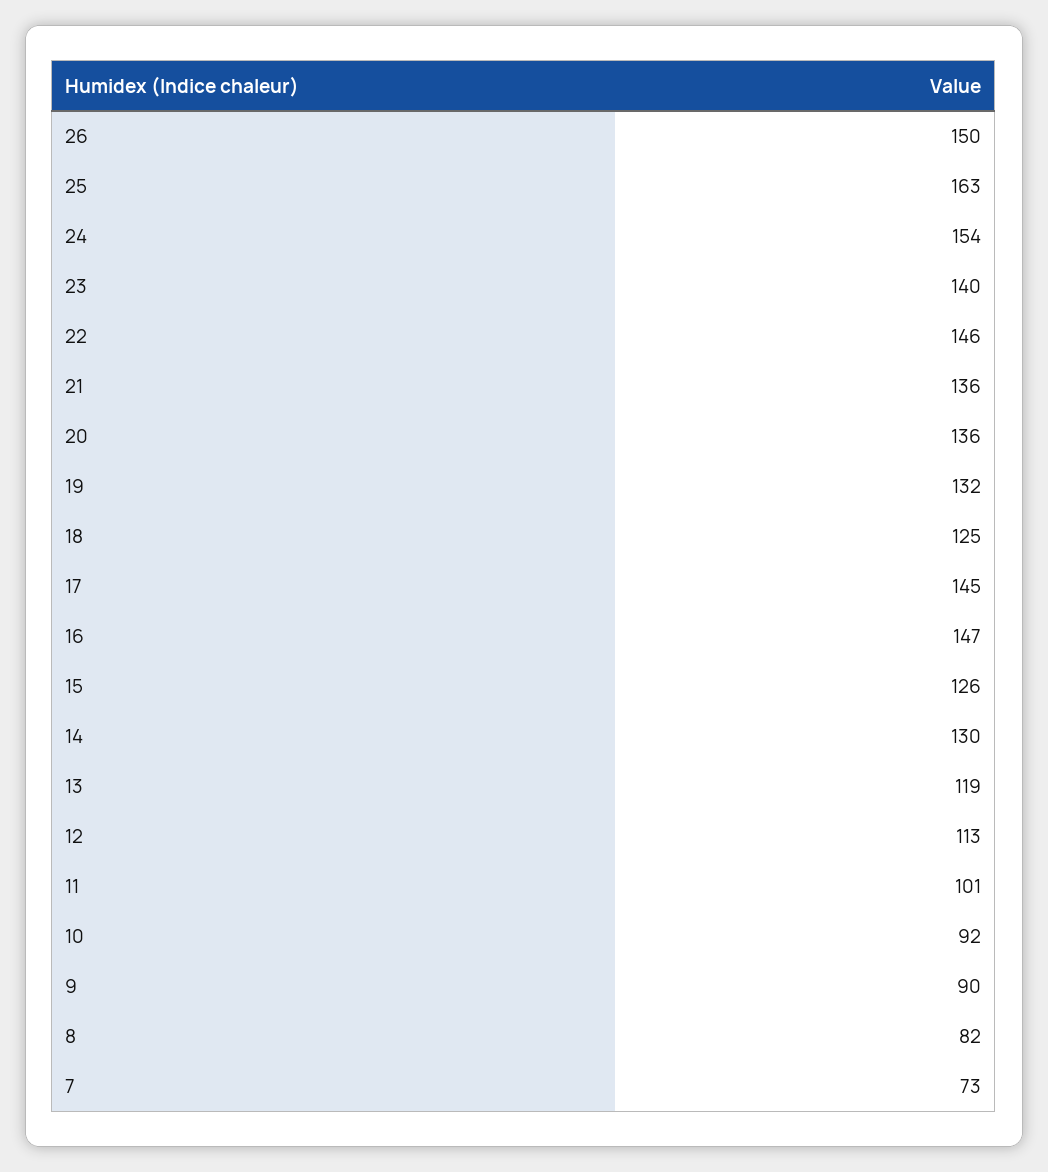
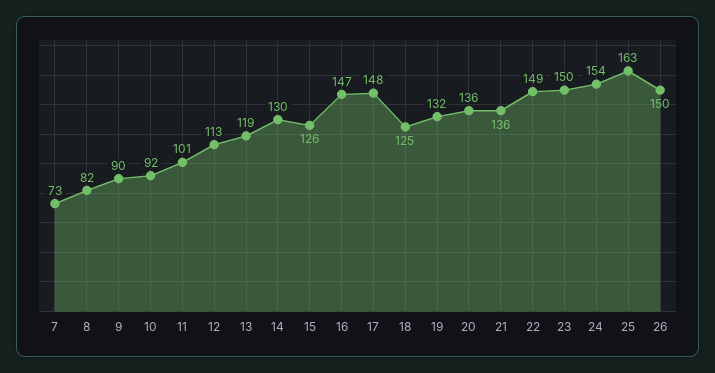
23: 140 -> 150
22: 146 -> 149
17: 145 -> 148

